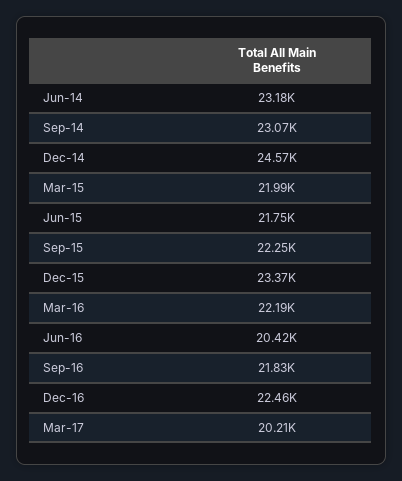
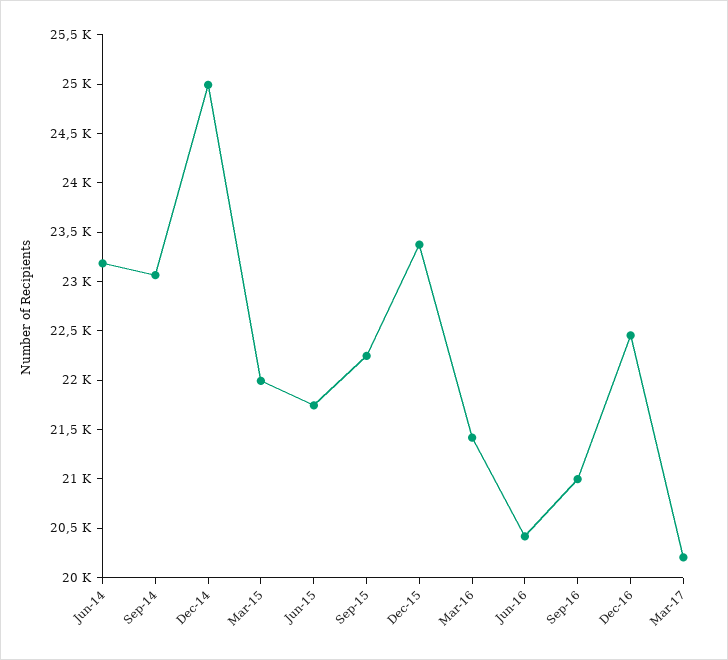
Dec-14: 24570 -> 25000
Mar-16: 22190 -> 21400
Sep-16: 21830 -> 21000

